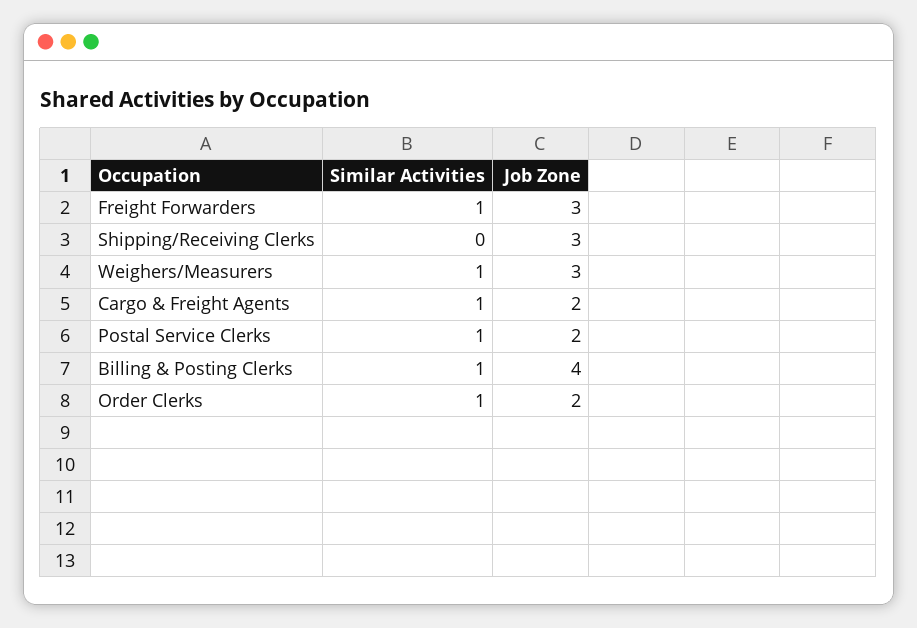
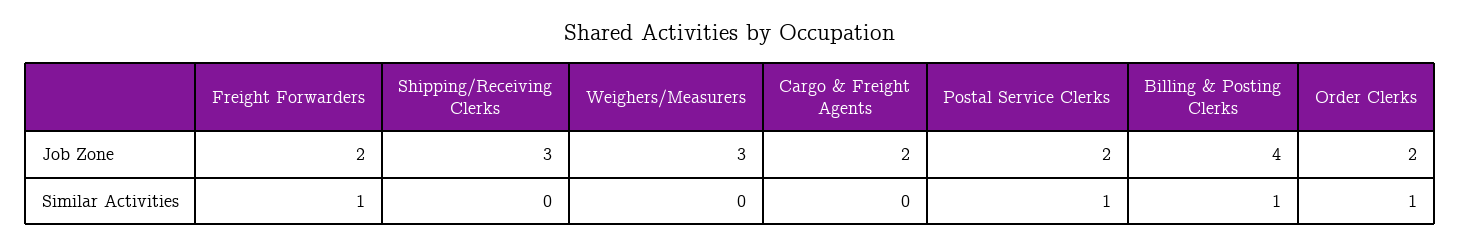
Job Zone, Freight Forwarders: 3 -> 2
Similar Activities, Weighers/Measurers: 1 -> 0
Similar Activities, Cargo & Freight Agents: 1 -> 0

